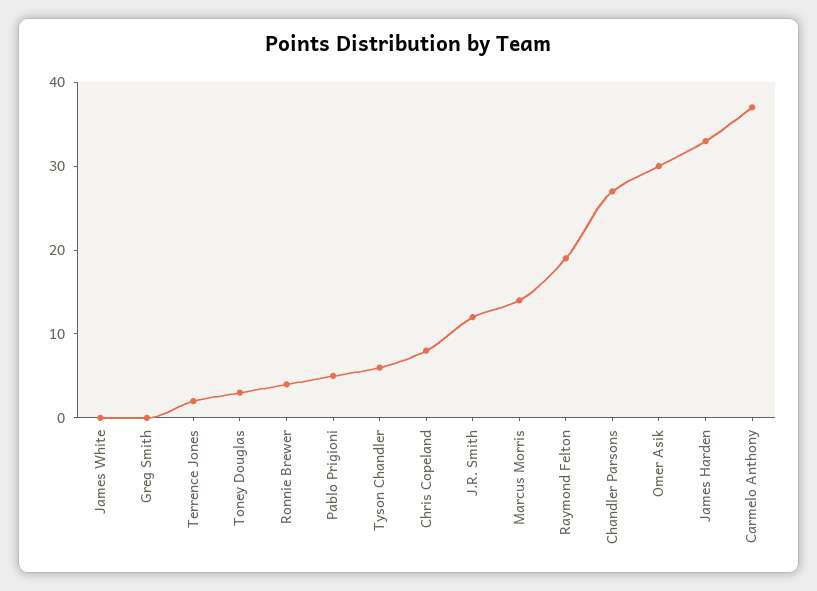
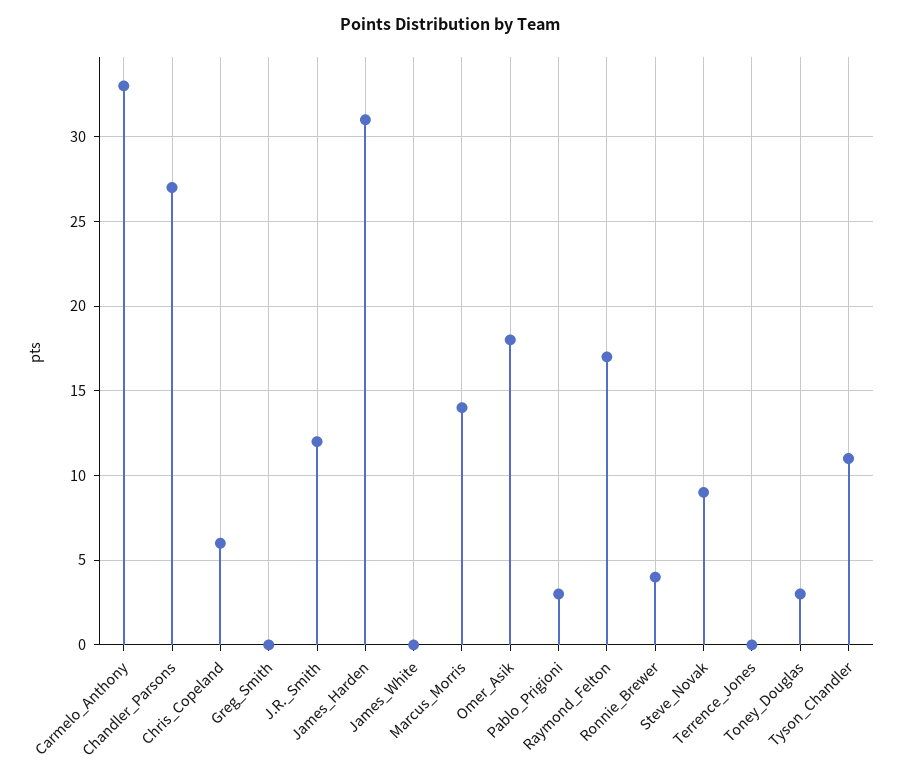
Terrence Jones: 2 -> 0
Pablo Prigioni: 5 -> 3
Tyson Chandler: 6 -> 11
Chris Copeland: 8 -> 6
Raymond Felton: 19 -> 17
Omer Asik: 30 -> 18
James Harden: 33 -> 31
Carmelo Anthony: 37 -> 33
Steve_Novak: none -> 9

